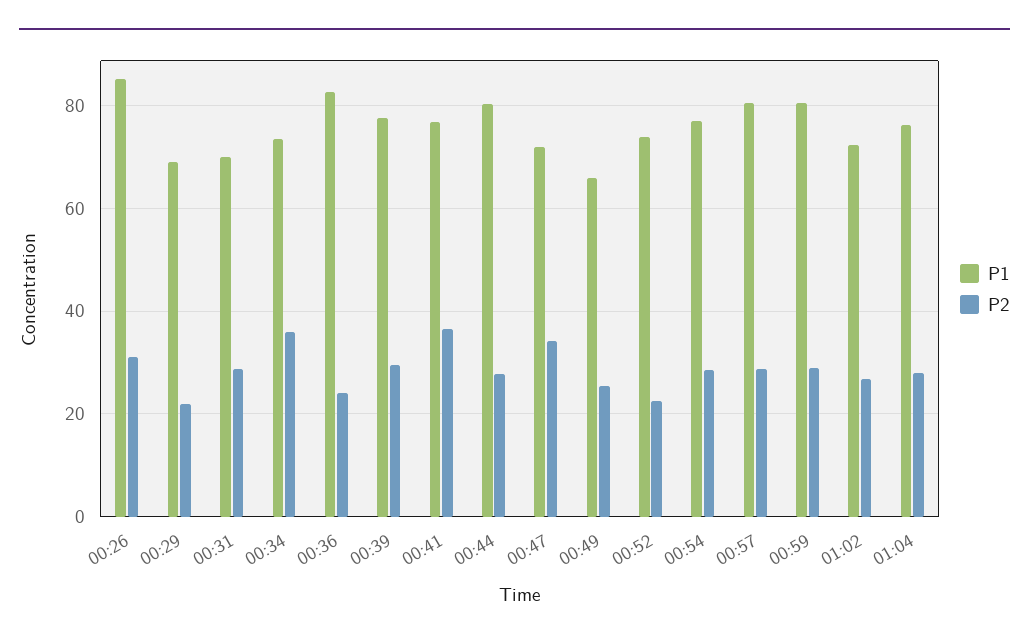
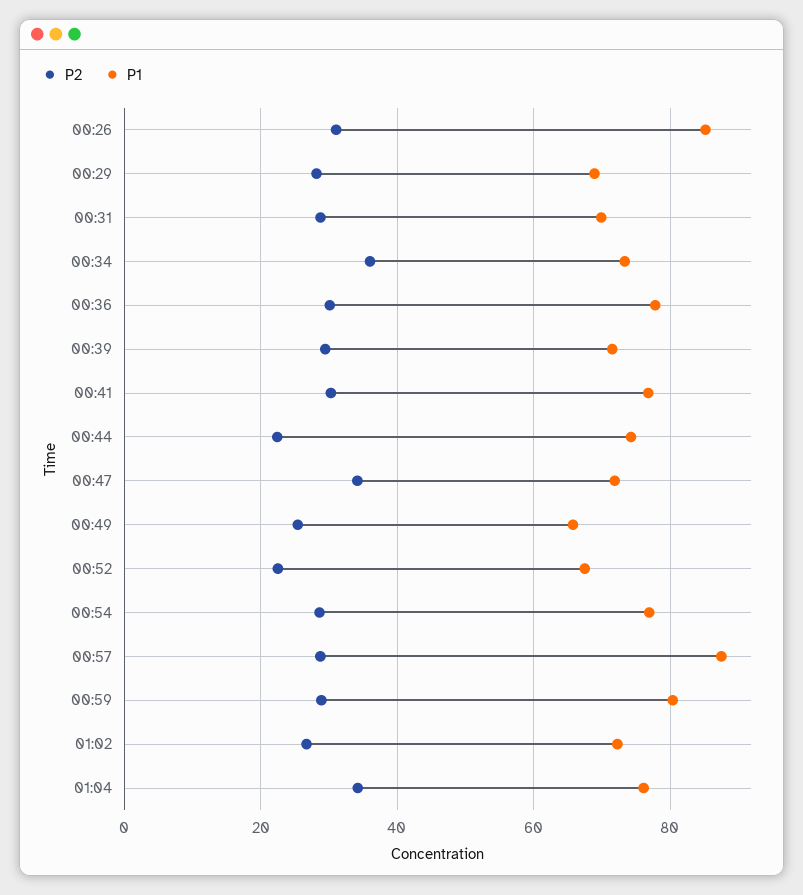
P2, 00:29: 22 -> 28
P1, 00:36: 82 -> 78
P2, 00:36: 24 -> 30
P1, 00:39: 78 -> 72
P2, 00:41: 36 -> 30
P1, 00:44: 80 -> 74
P2, 00:44: 28 -> 22
P1, 00:52: 74 -> 68
P1, 00:57: 80 -> 88
P2, 01:04: 28 -> 34

